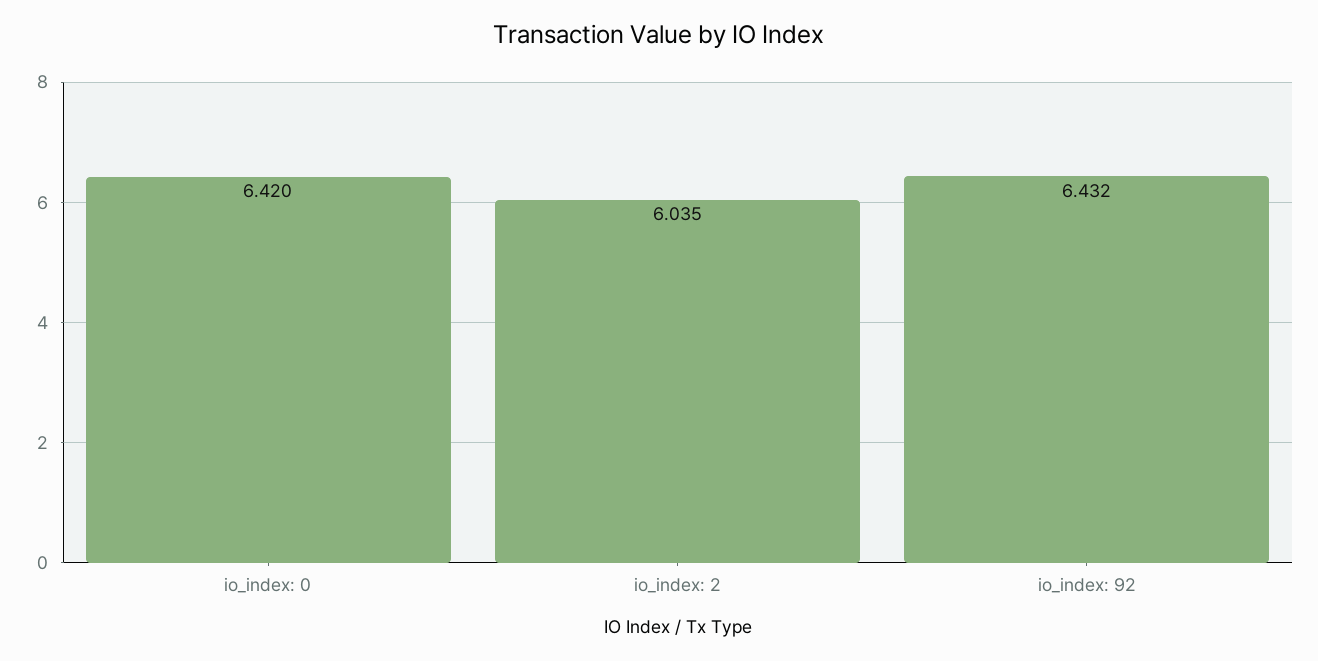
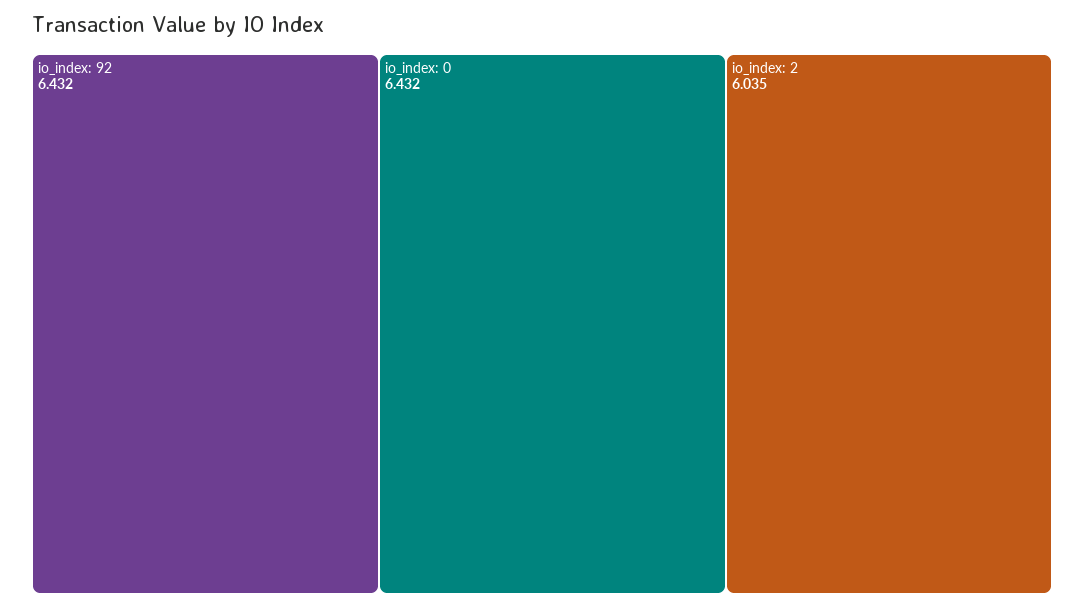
io_index: 0: 6.42 -> 6.432

